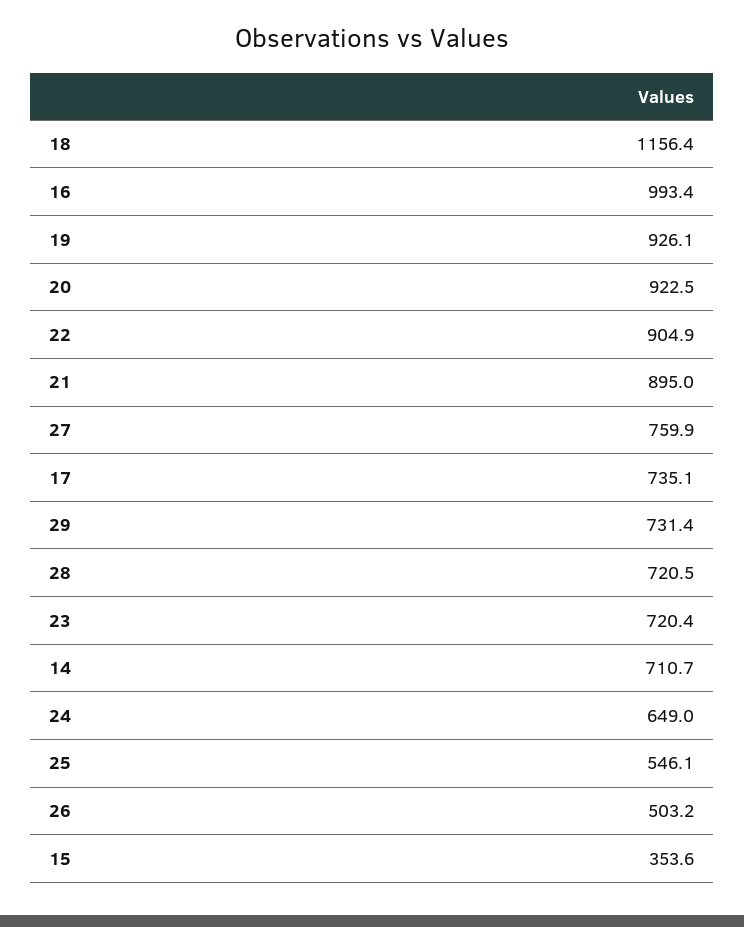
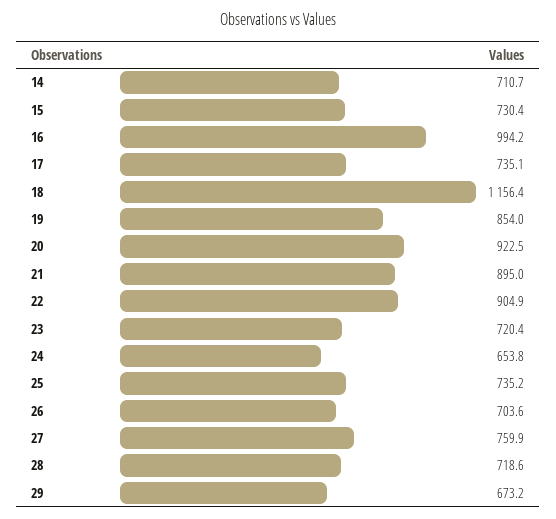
16: 993.4 -> 994.2
19: 926.1 -> 854
29: 731.4 -> 673.2
28: 720.5 -> 718.6
24: 649 -> 653.8
25: 546.1 -> 735.2
26: 503.2 -> 703.6
15: 353.6 -> 730.4

